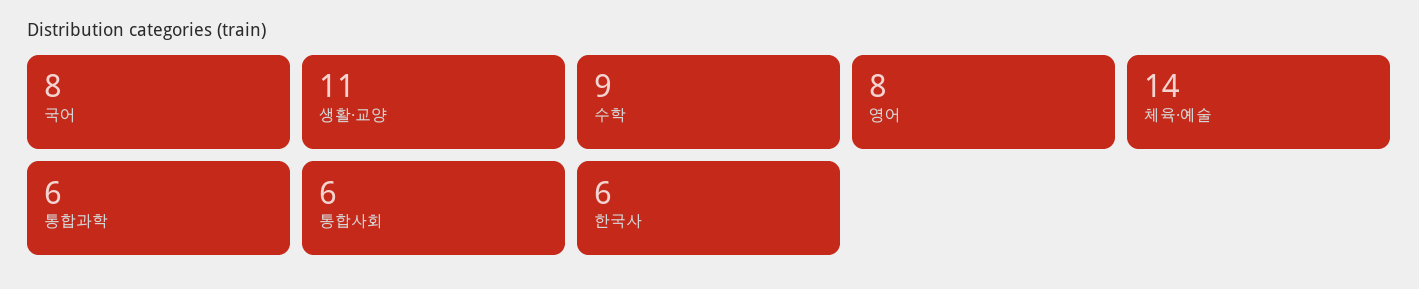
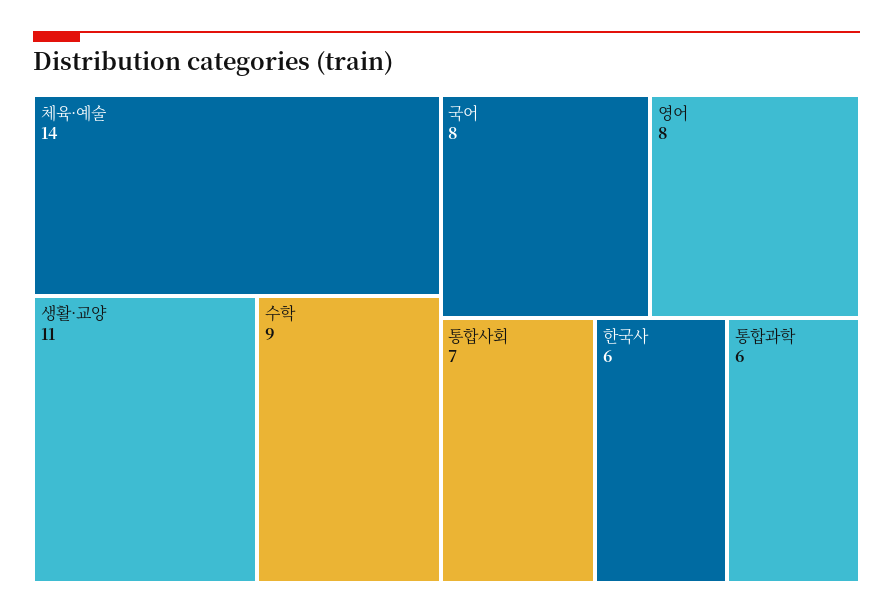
통합사회: 6 -> 7

